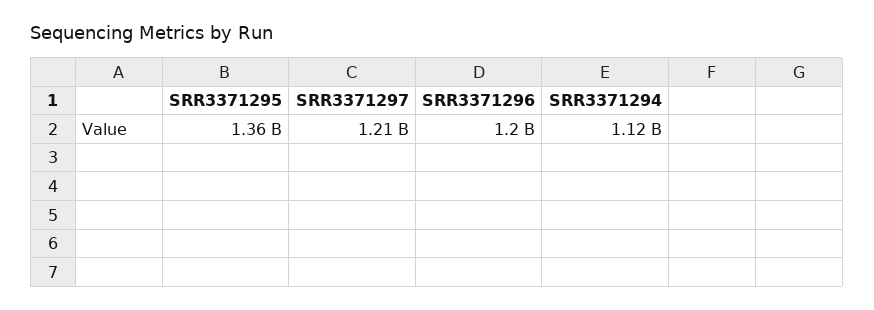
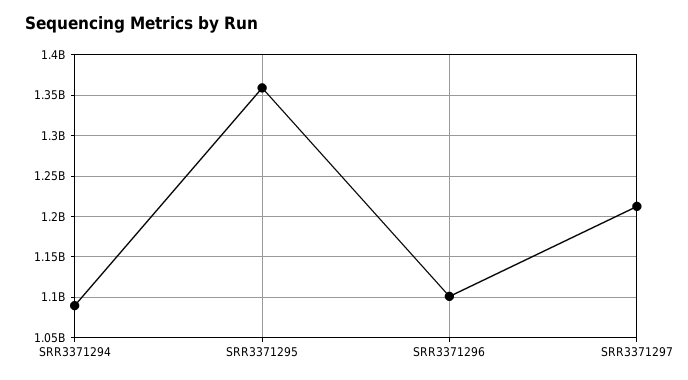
SRR3371296: 1200000000 -> 1100000000
SRR3371294: 1120000000 -> 1090000000

